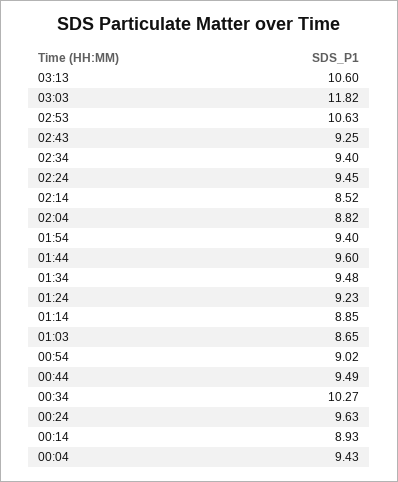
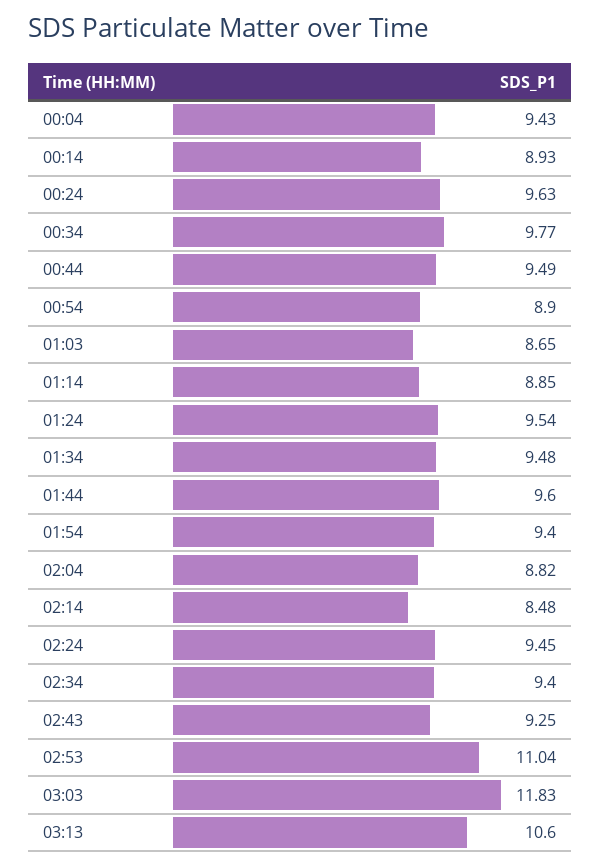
03:03: 11.82 -> 11.83
02:53: 10.63 -> 11.04
02:14: 8.52 -> 8.48
01:24: 9.23 -> 9.54
00:54: 9.02 -> 8.9
00:34: 10.27 -> 9.77

